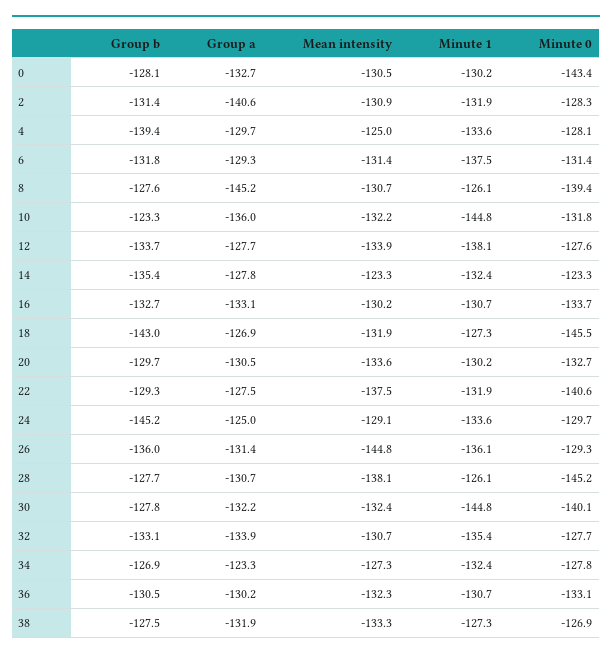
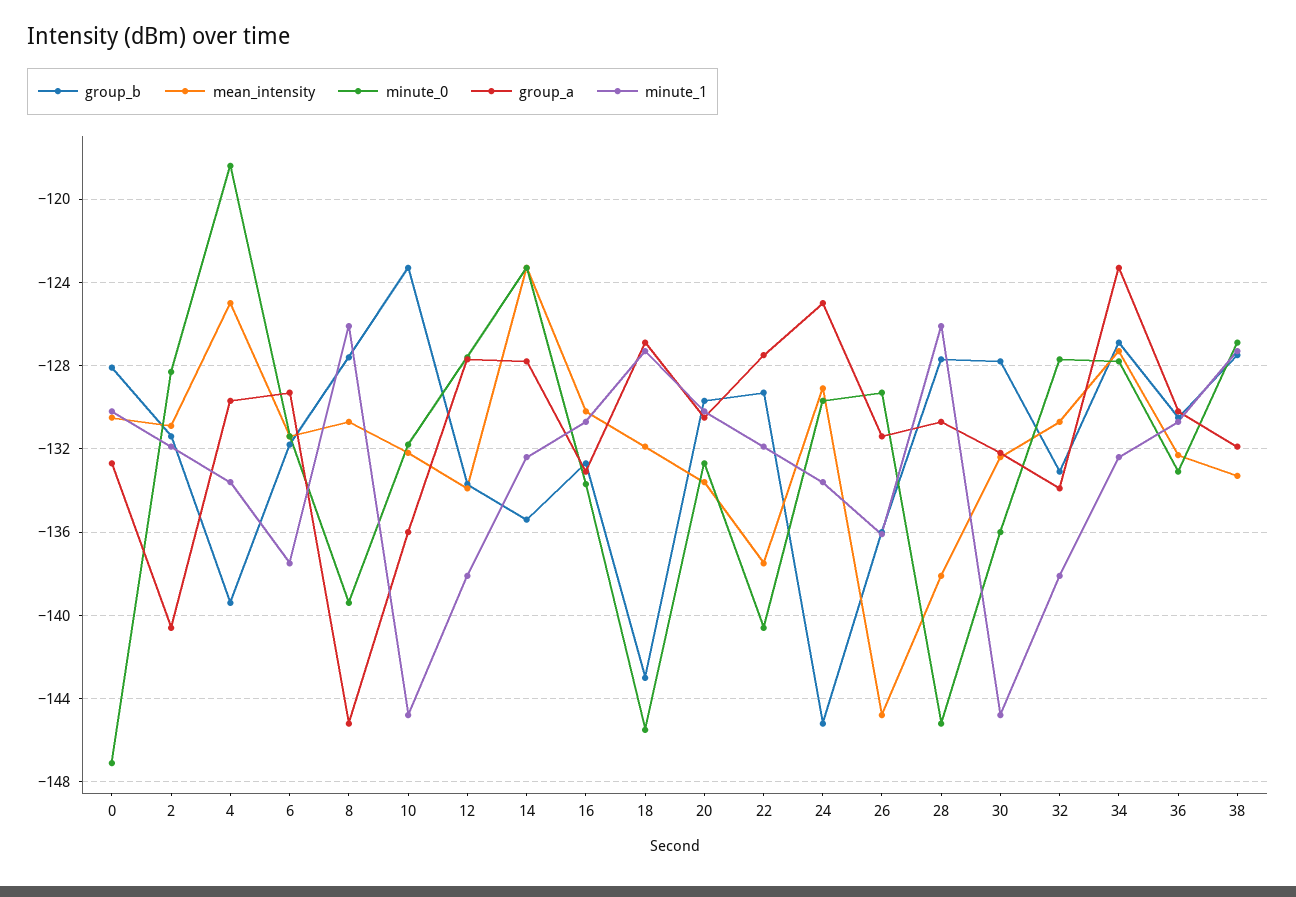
Minute 0, 0: -143.4 -> -147
Minute 0, 4: -128.1 -> -118.5
Minute 0, 30: -140.1 -> -136
Minute 1, 32: -135.4 -> -138

